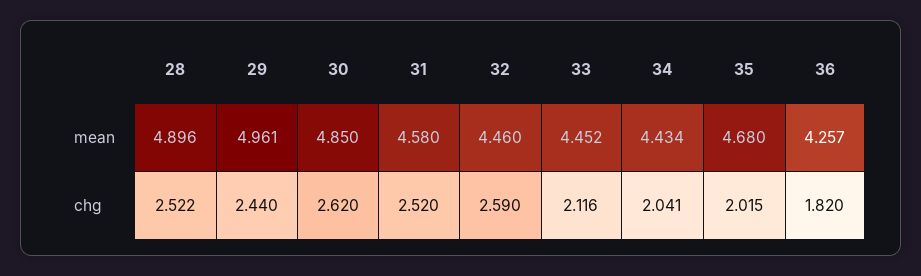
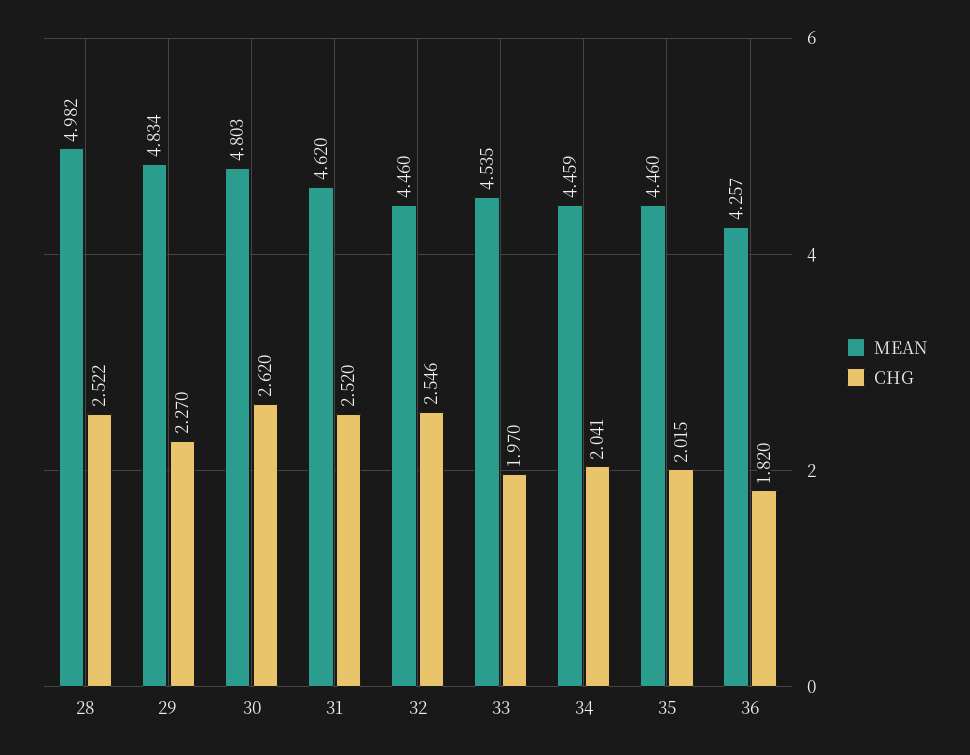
mean, 28: 4.896 -> 4.982
mean, 29: 4.961 -> 4.834
mean, 30: 4.85 -> 4.803
mean, 31: 4.58 -> 4.62
mean, 33: 4.452 -> 4.535
mean, 34: 4.434 -> 4.459
mean, 35: 4.68 -> 4.46
chg, 29: 2.44 -> 2.27
chg, 32: 2.59 -> 2.546
chg, 33: 2.116 -> 1.97

